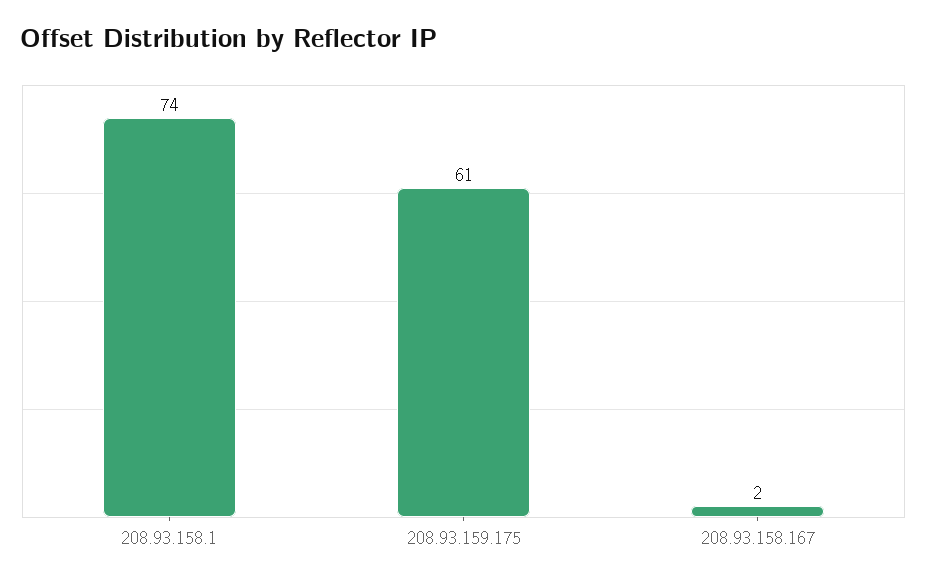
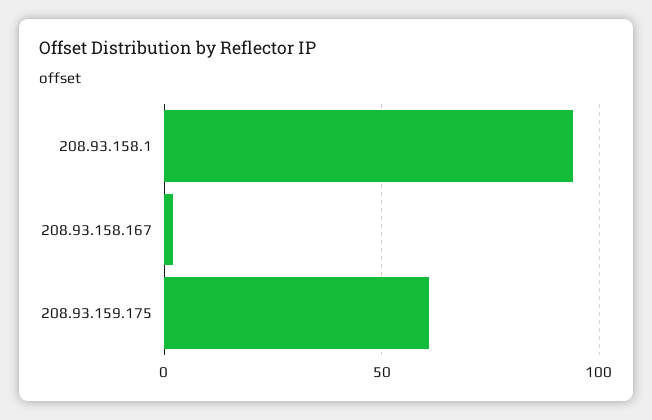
208.93.158.1: 74 -> 95

